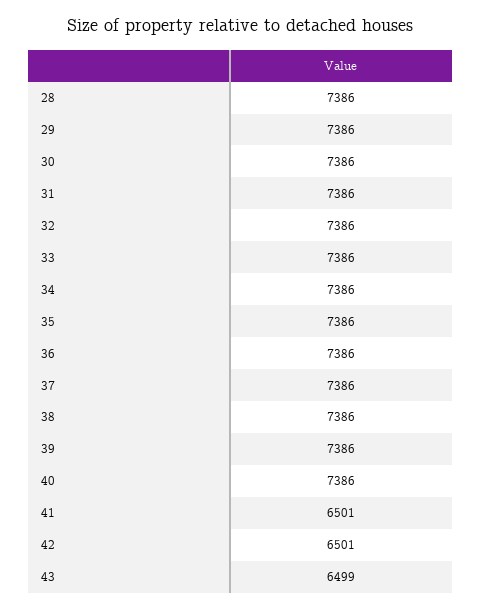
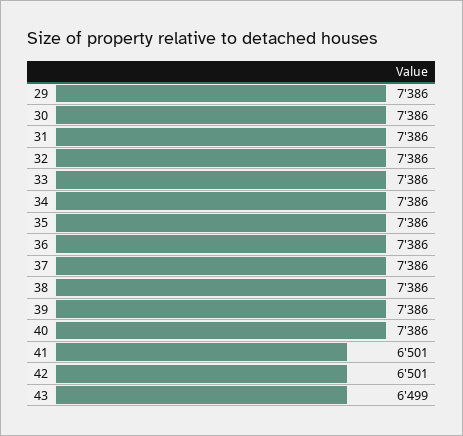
28: 7386 -> none

